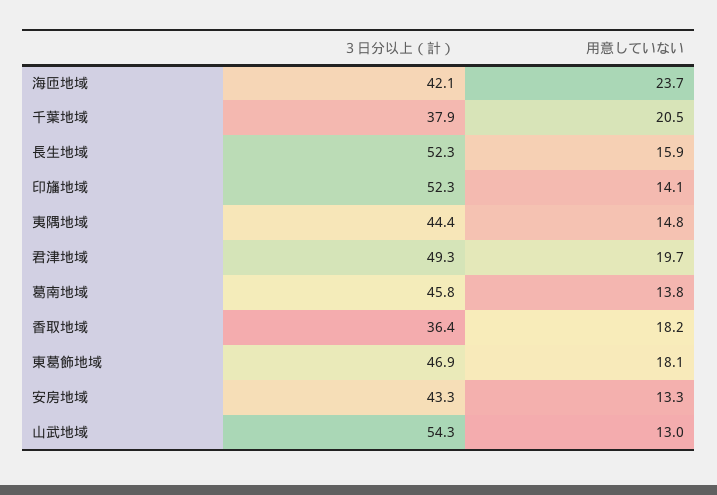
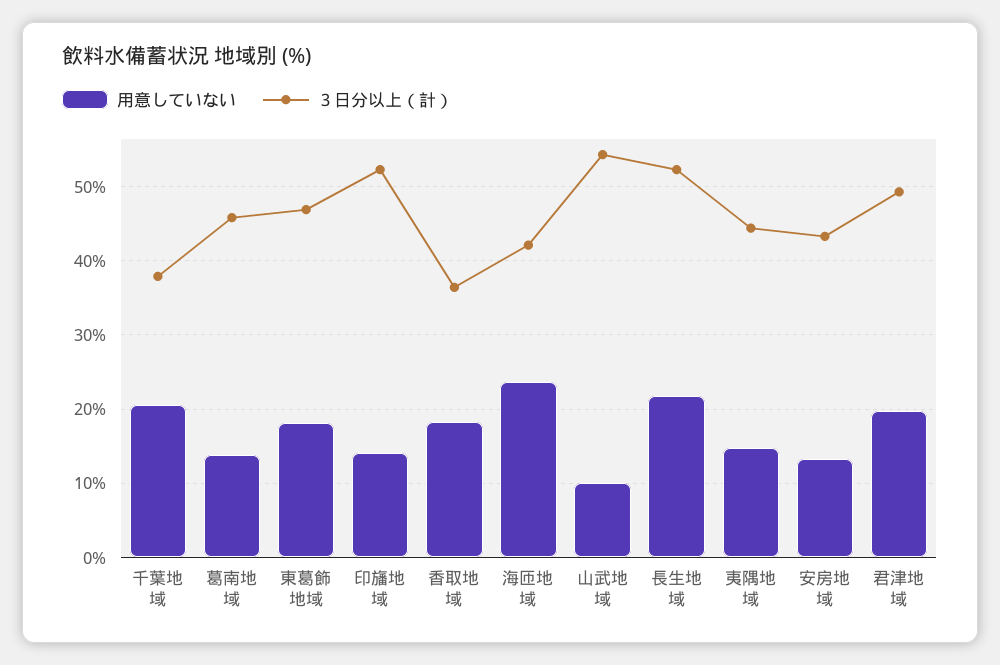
用意していない, 長生地域: 15.9 -> 22
用意していない, 山武地域: 13 -> 10

